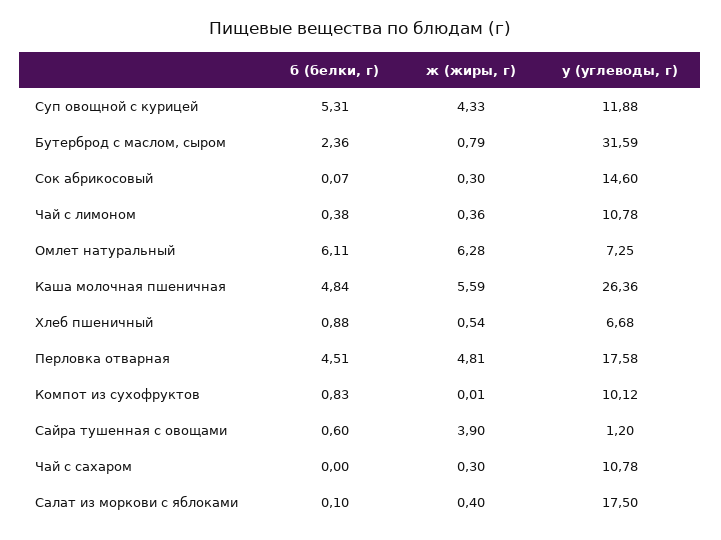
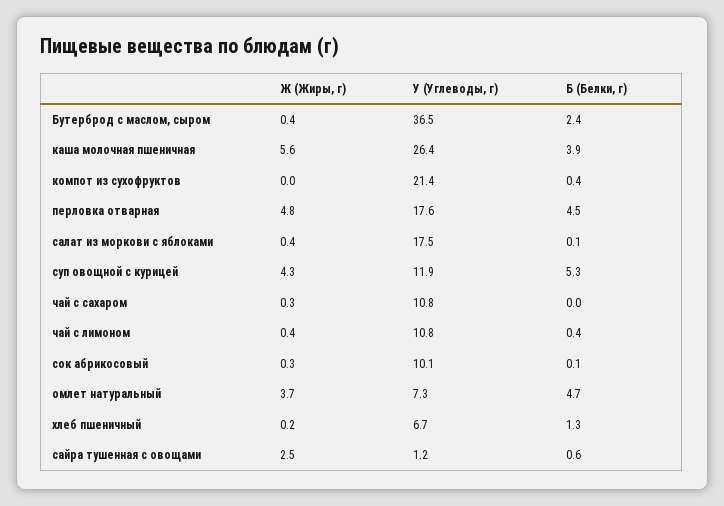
ж (жиры, г), Бутерброд с маслом, сыром: 0.79 -> 0.4
у (углеводы, г), Бутерброд с маслом, сыром: 31.59 -> 36.5
у (углеводы, г), Сок абрикосовый: 14.6 -> 10.1
б (белки, г), Омлет натуральный: 6.11 -> 4.7
ж (жиры, г), Омлет натуральный: 6.28 -> 3.7
б (белки, г), Каша молочная пшеничная: 4.84 -> 3.9
б (белки, г), Хлеб пшеничный: 0.88 -> 1.3
ж (жиры, г), Хлеб пшеничный: 0.54 -> 0.2
б (белки, г), Компот из сухофруктов: 0.83 -> 0.4
у (углеводы, г), Компот из сухофруктов: 10.12 -> 21.4
ж (жиры, г), Сайра тушенная с овощами: 3.9 -> 2.5

